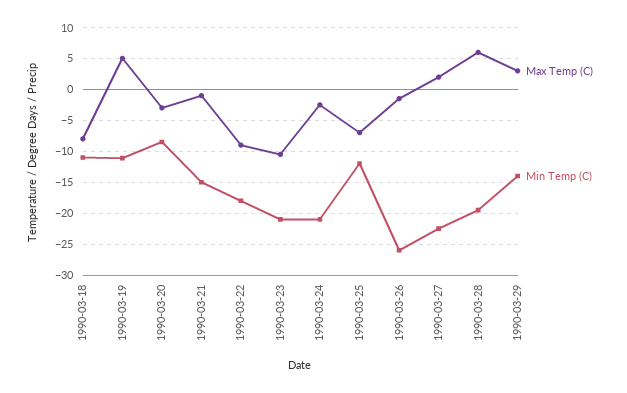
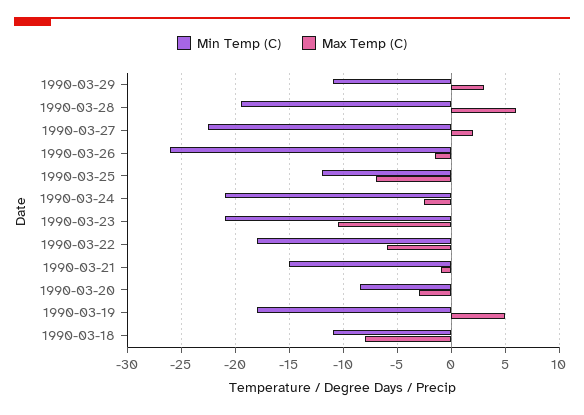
Min Temp (C), 1990-03-19: -11 -> -18
Max Temp (C), 1990-03-22: -9 -> -6
Min Temp (C), 1990-03-29: -14 -> -11

